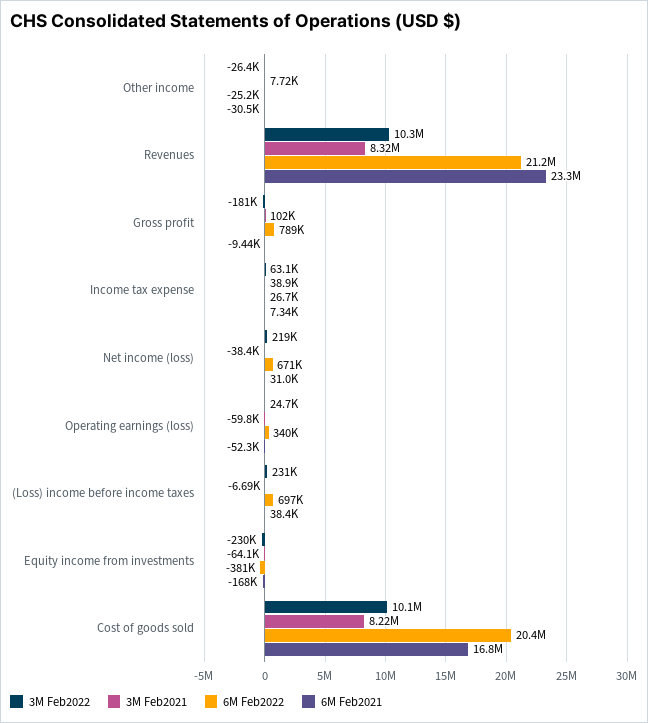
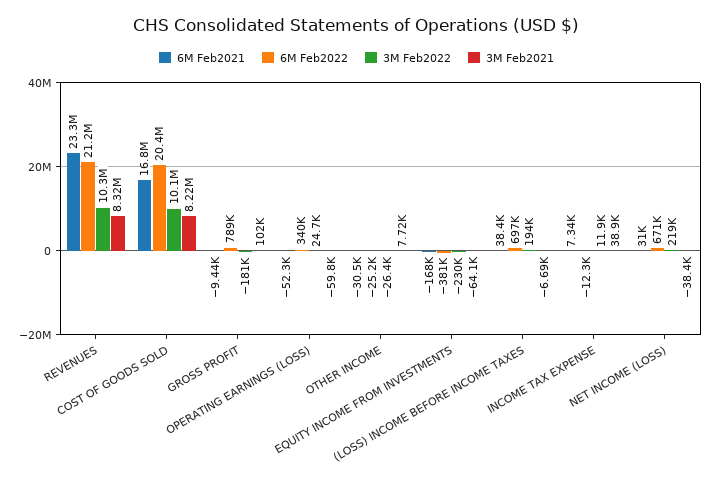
3M Feb2022, Income tax expense: 63100 -> 11900
6M Feb2022, Income tax expense: 26700 -> -12300
3M Feb2022, (Loss) income before income taxes: 231000 -> 194000

